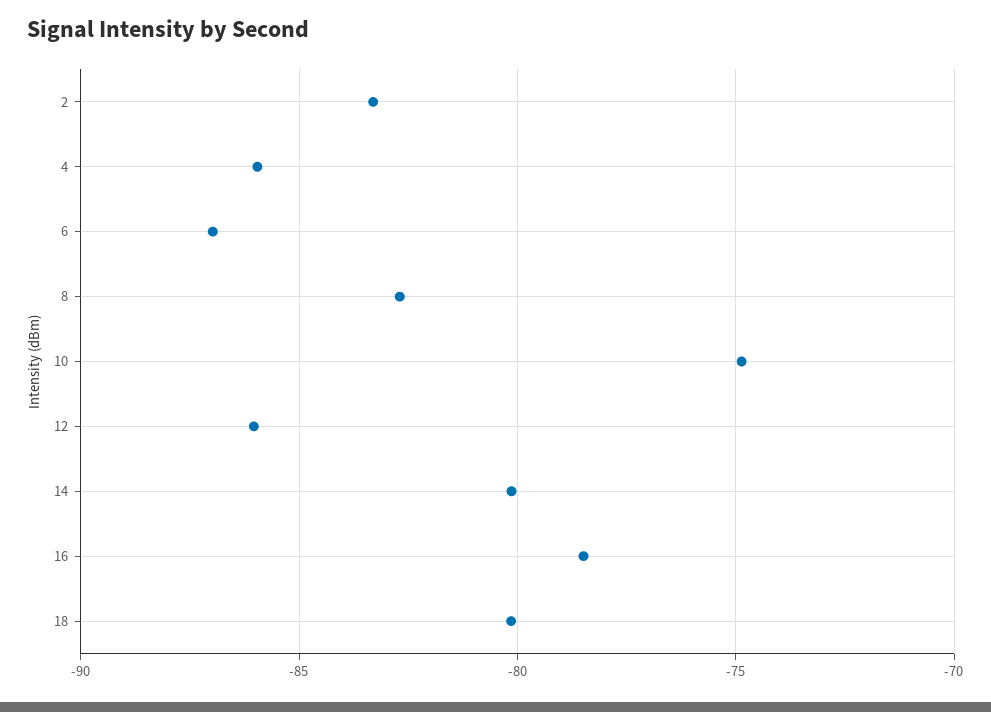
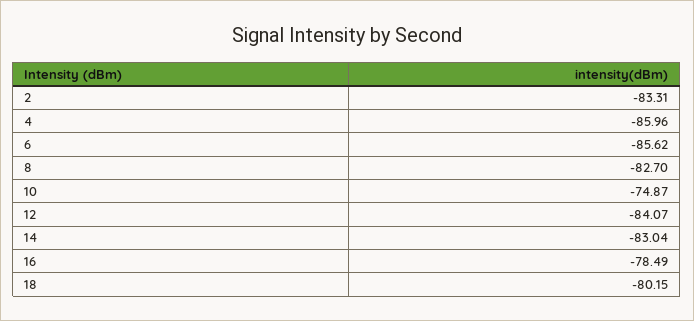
6: -87 -> -85.62
12: -86 -> -84.07
14: -80 -> -83.04

